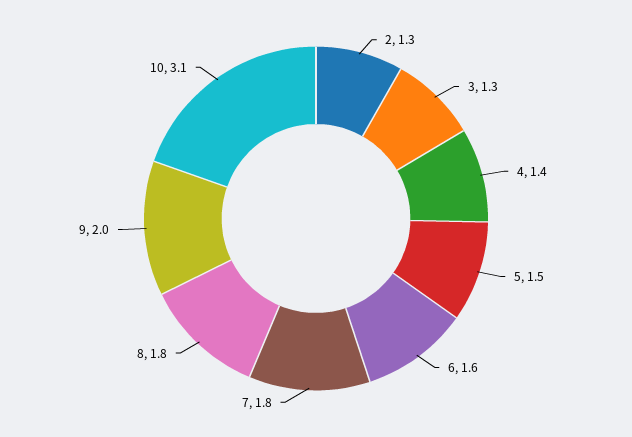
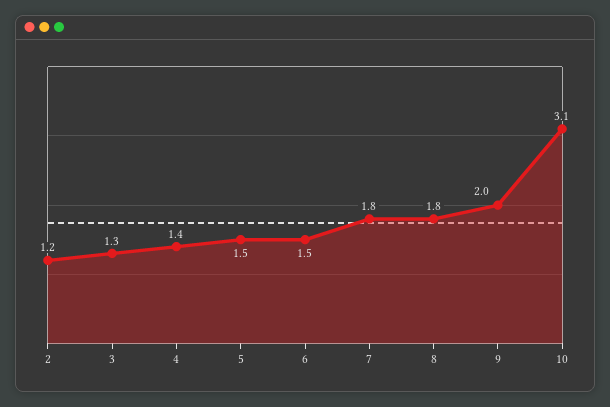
2: 1.3 -> 1.2
6: 1.6 -> 1.5

